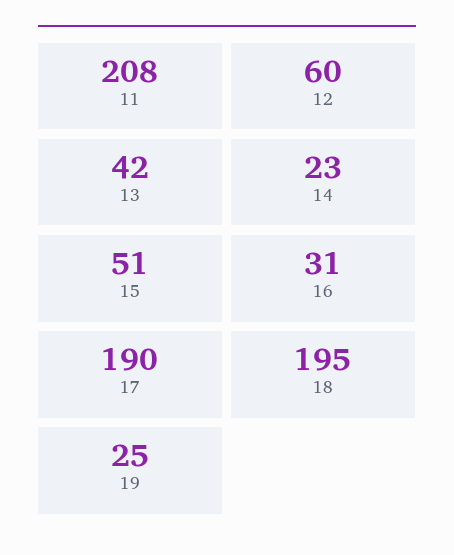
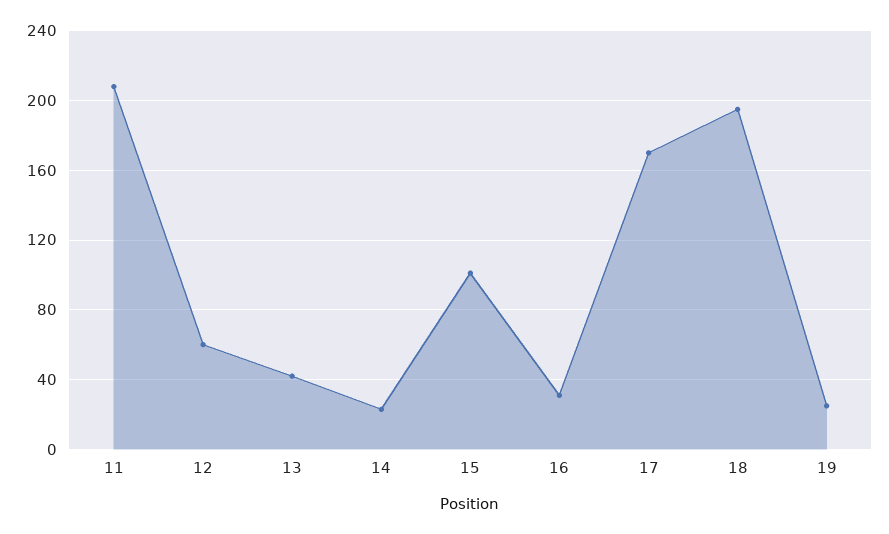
15: 51 -> 100
17: 190 -> 170

